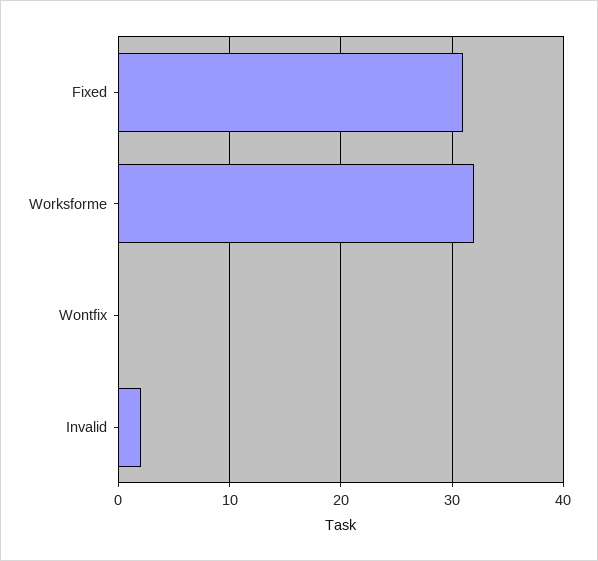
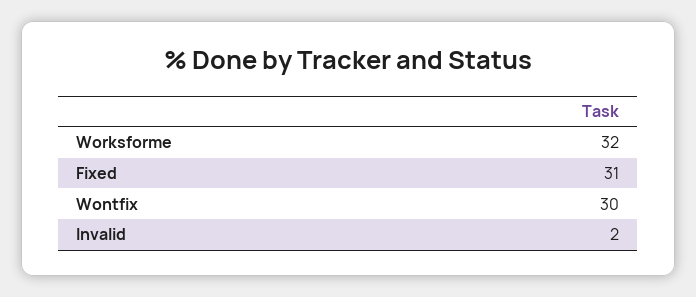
Wontfix: 0 -> 30

